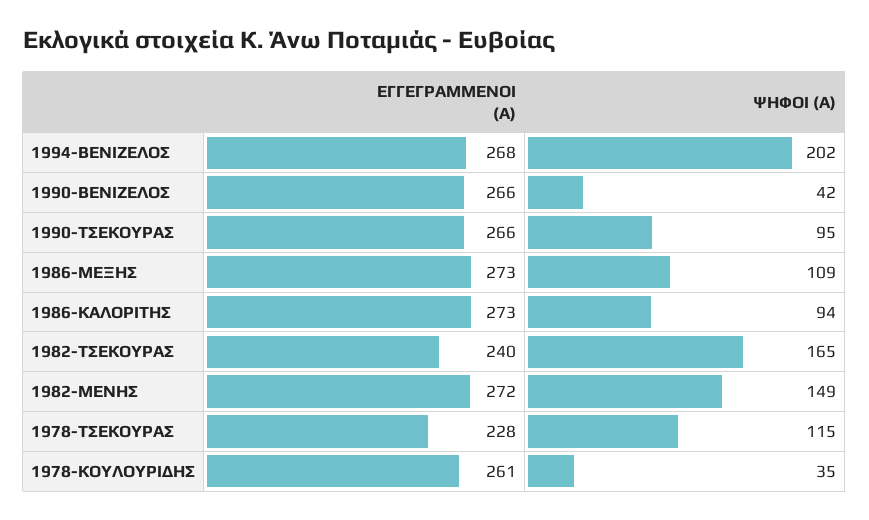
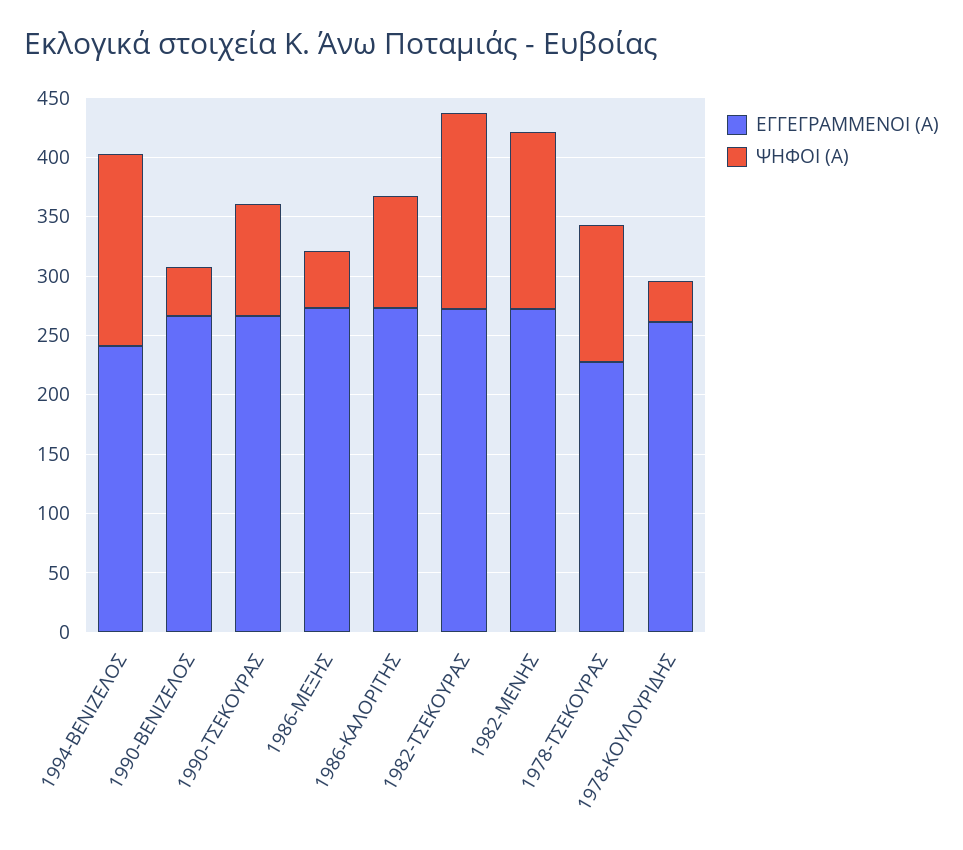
ΕΓΓΕΓΡΑΜΜΕΝΟΙ (Α), 1994-ΒΕΝΙΖΕΛΟΣ: 268 -> 240
ΨΗΦΟΙ (Α), 1994-ΒΕΝΙΖΕΛΟΣ: 202 -> 160
ΨΗΦΟΙ (Α), 1986-ΜΕΞΗΣ: 109 -> 50
ΕΓΓΕΓΡΑΜΜΕΝΟΙ (Α), 1982-ΤΣΕΚΟΥΡΑΣ: 240 -> 270

